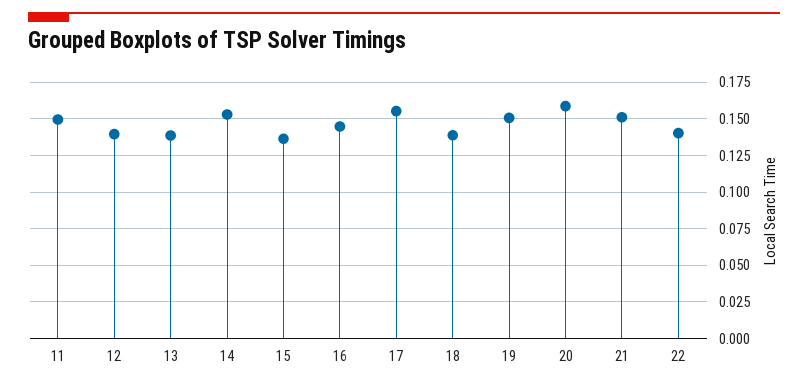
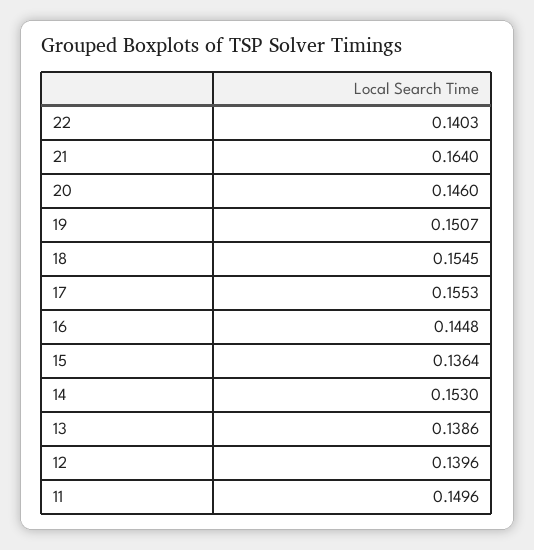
18: 0.14 -> 0.1545
20: 0.16 -> 0.146
21: 0.15 -> 0.164

